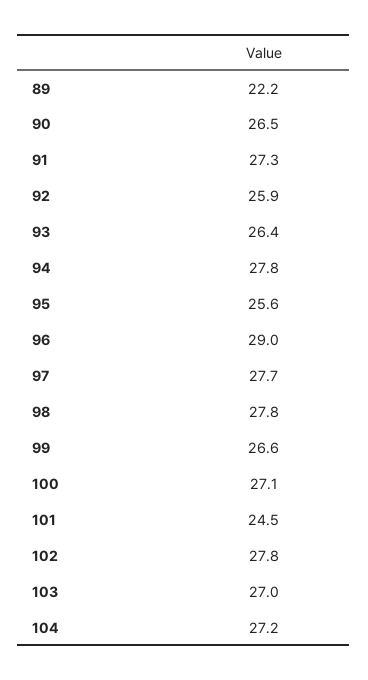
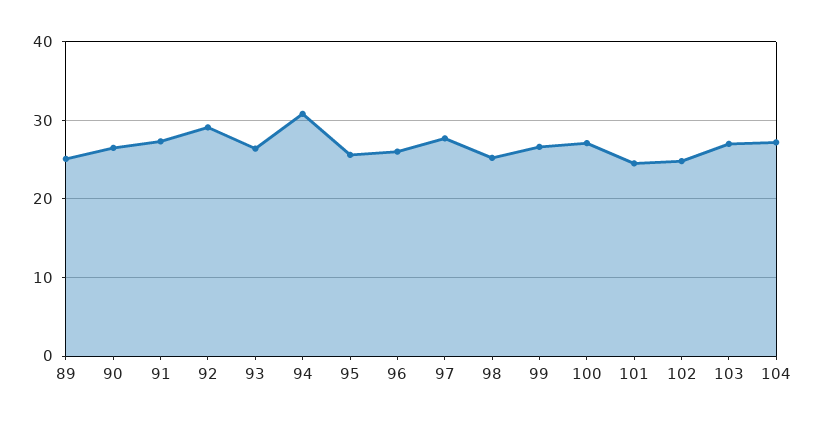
89: 22.2 -> 25
92: 25.9 -> 29
94: 27.8 -> 31
96: 29 -> 26
98: 27.8 -> 25
102: 27.8 -> 25

